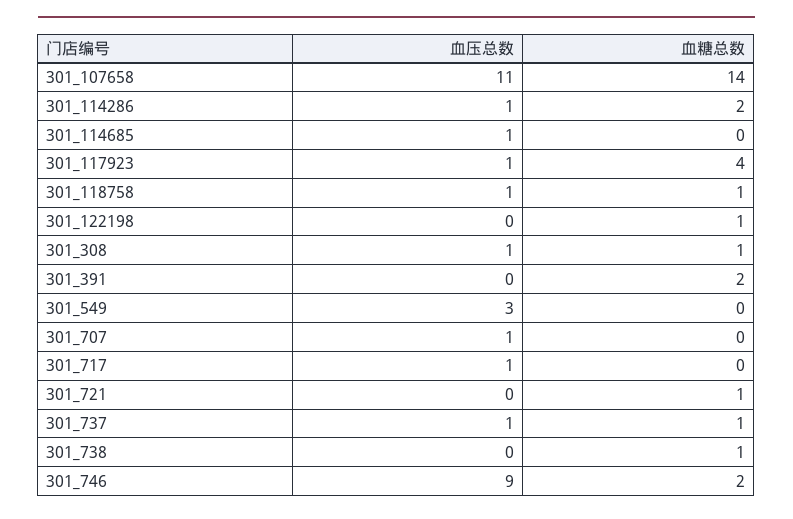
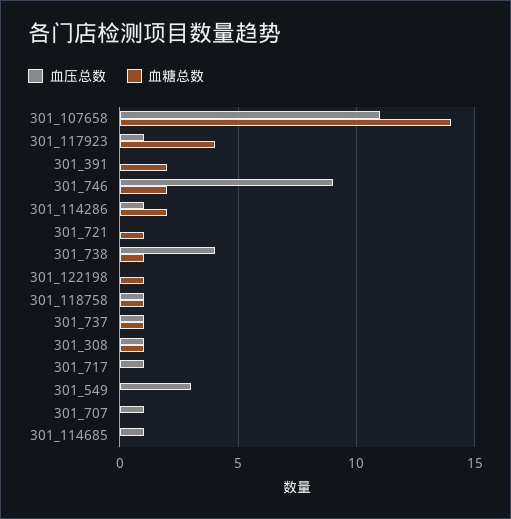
血压总数, 301_738: 0 -> 4

